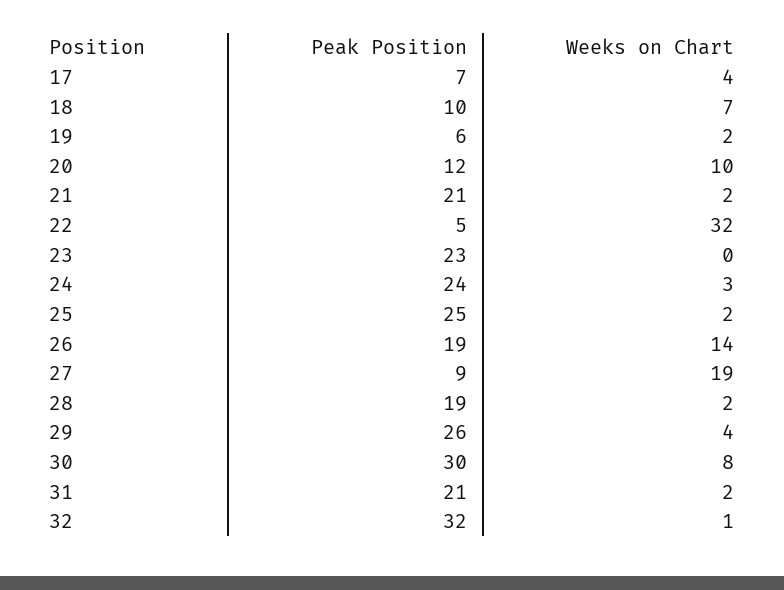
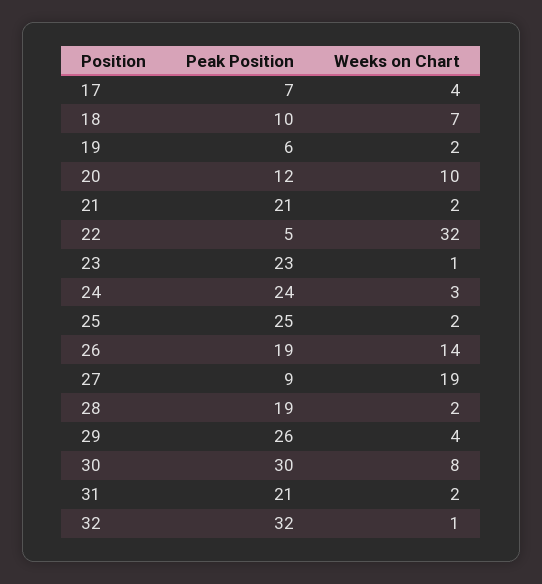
Weeks on Chart, 23: 0 -> 1

